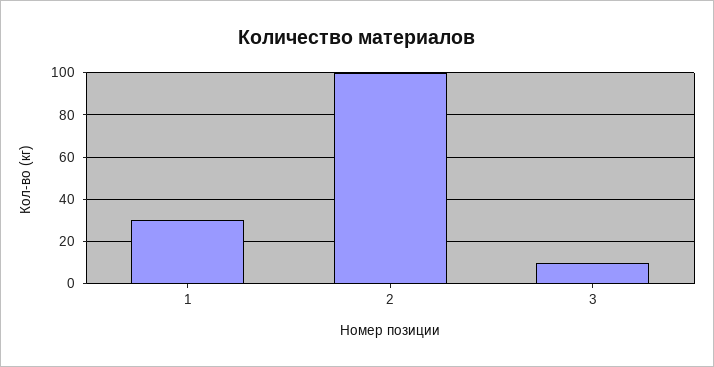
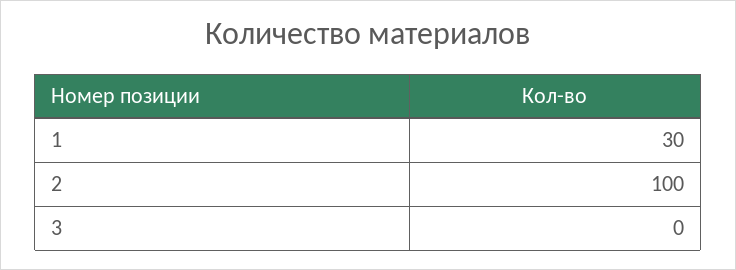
3: 10 -> 0

